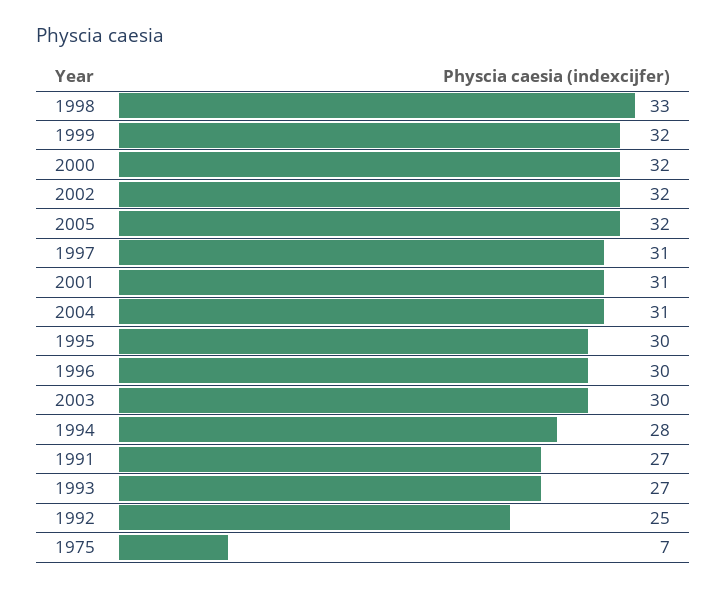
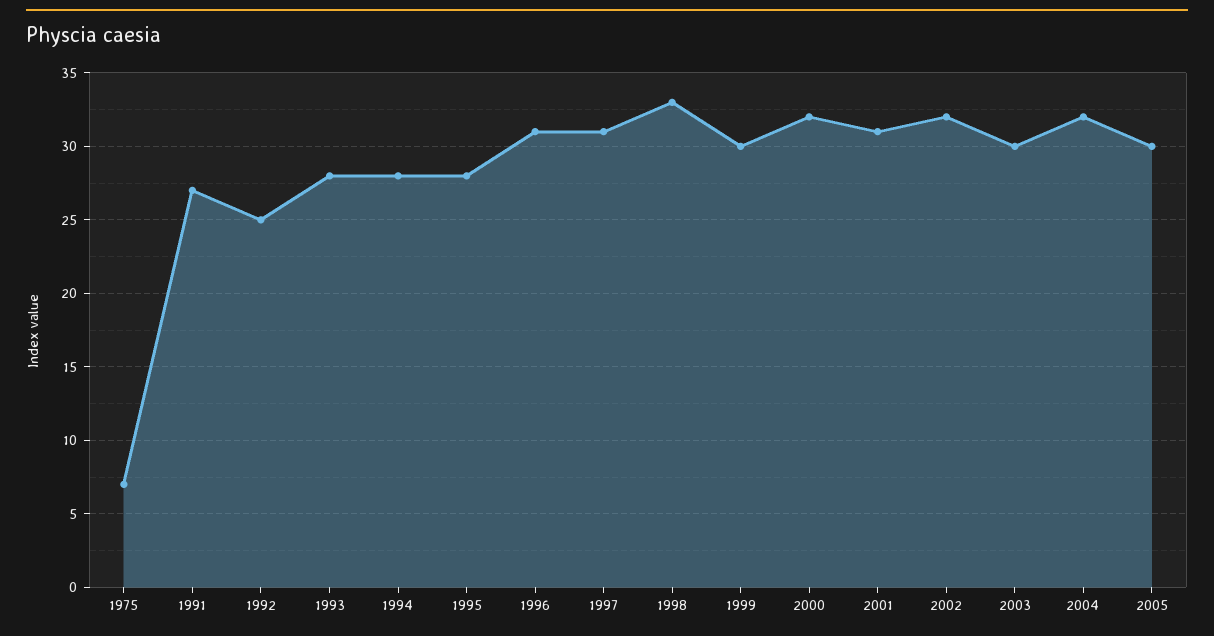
1999: 32 -> 30
2005: 32 -> 30
2004: 31 -> 32
1995: 30 -> 28
1996: 30 -> 31
1993: 27 -> 28

